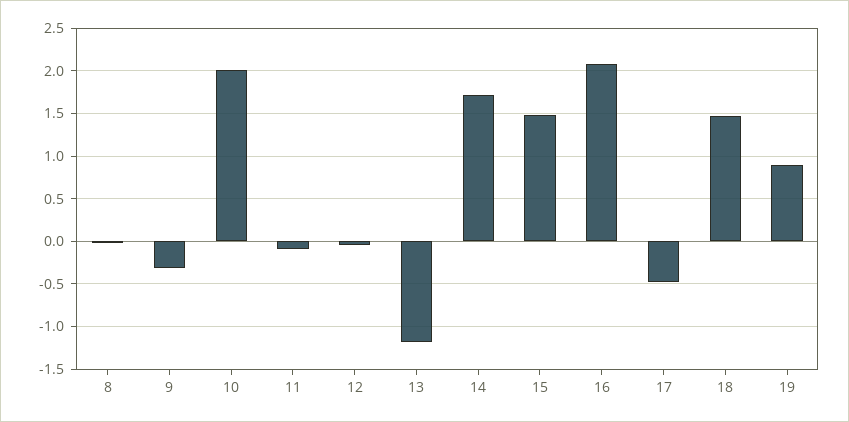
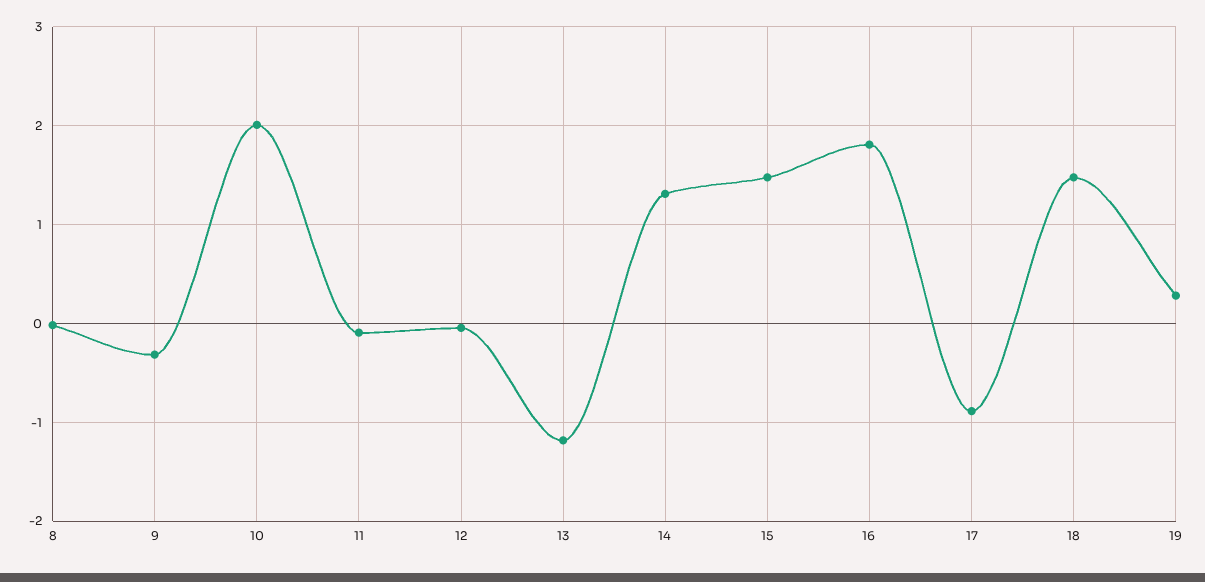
14: 1.7 -> 1.3
16: 2.1 -> 1.8
17: -0.5 -> -0.9
19: 0.9 -> 0.3

